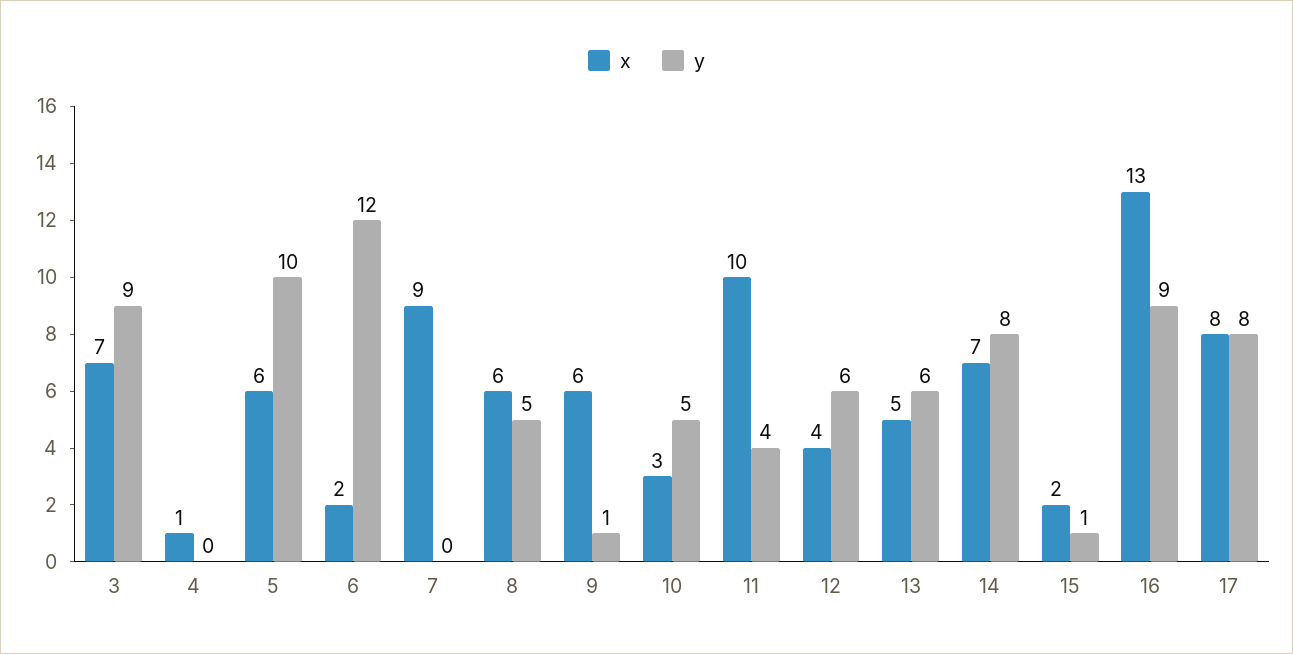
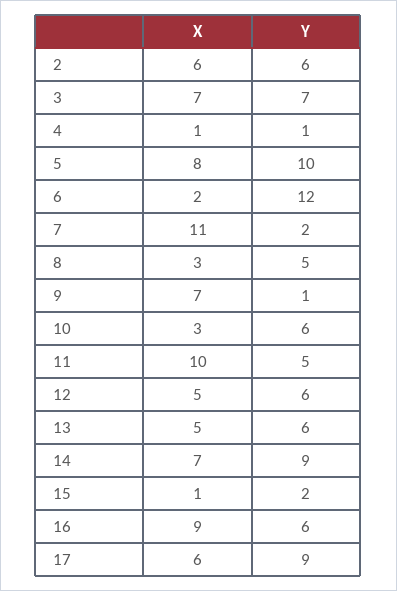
y, 3: 9 -> 7
y, 4: 0 -> 1
x, 5: 6 -> 8
x, 7: 9 -> 11
y, 7: 0 -> 2
x, 8: 6 -> 3
x, 9: 6 -> 7
y, 10: 5 -> 6
y, 11: 4 -> 5
x, 12: 4 -> 5
y, 14: 8 -> 9
x, 15: 2 -> 1
y, 15: 1 -> 2
x, 16: 13 -> 9
y, 16: 9 -> 6
x, 17: 8 -> 6
y, 17: 8 -> 9
x, 2: none -> 6
y, 2: none -> 6

